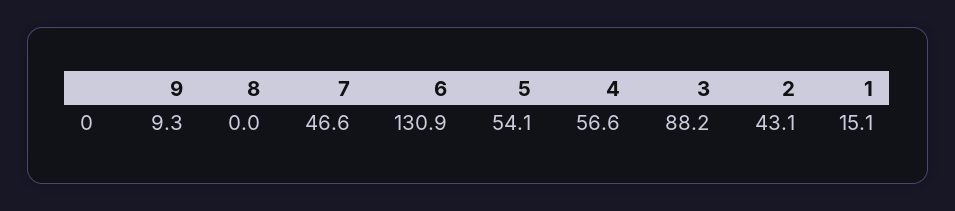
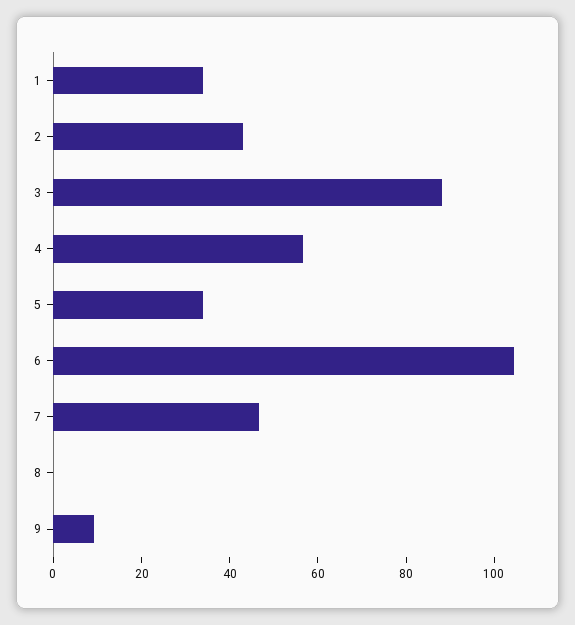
6: 130.9 -> 105
5: 54.1 -> 35
1: 15.1 -> 35

